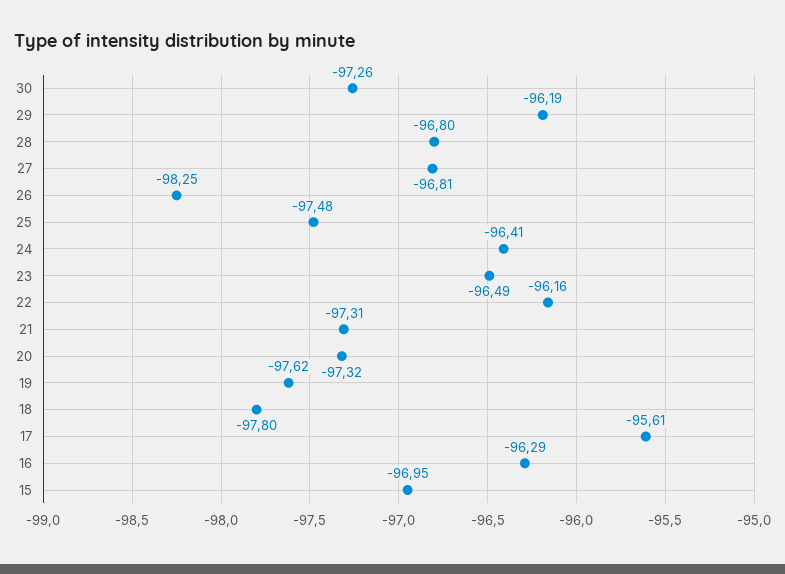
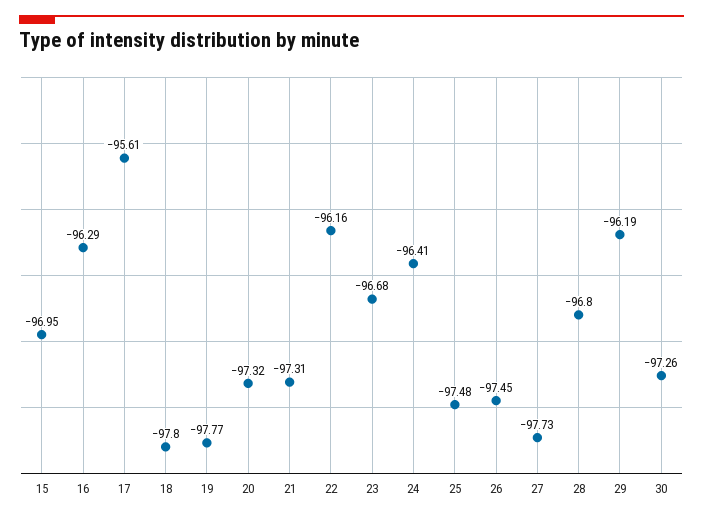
27: -96.81 -> -97.73
26: -98.25 -> -97.45
23: -96.49 -> -96.68
19: -97.62 -> -97.77

